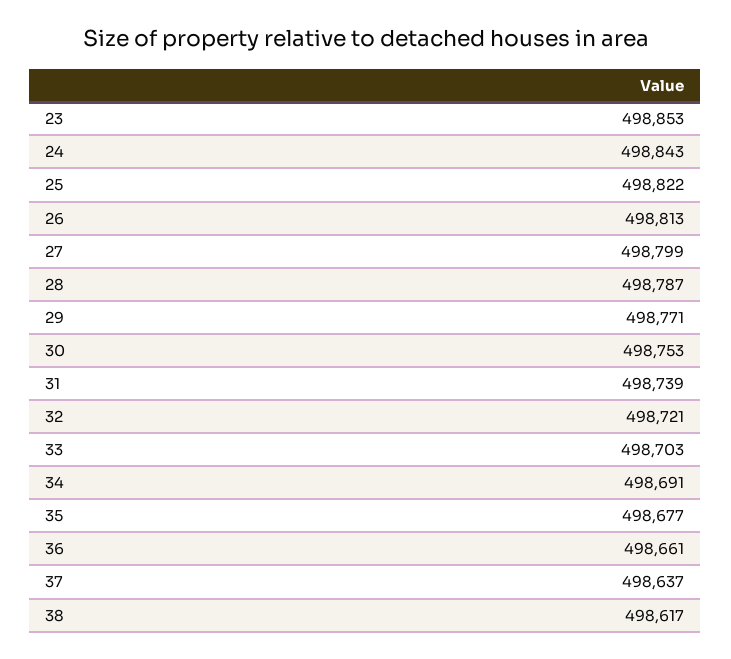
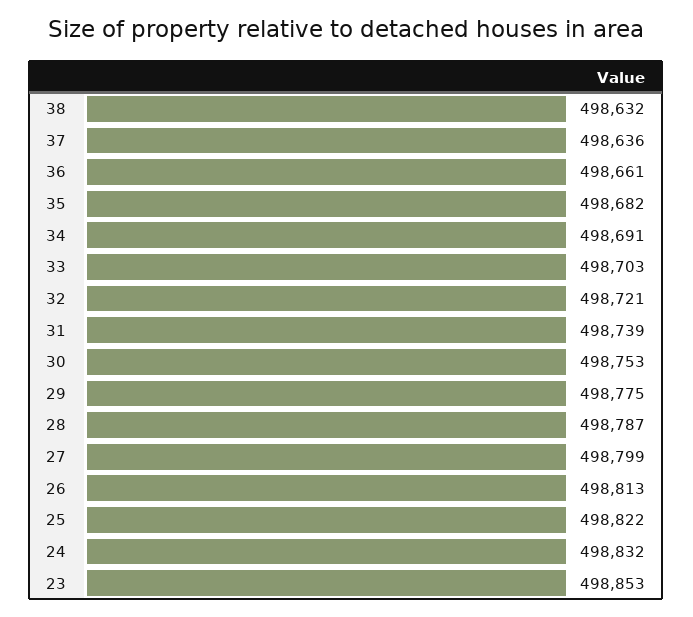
24: 498843 -> 498832
29: 498771 -> 498775
35: 498677 -> 498682
37: 498637 -> 498636
38: 498617 -> 498632

